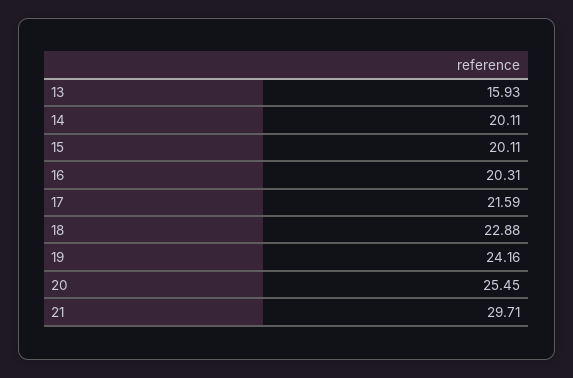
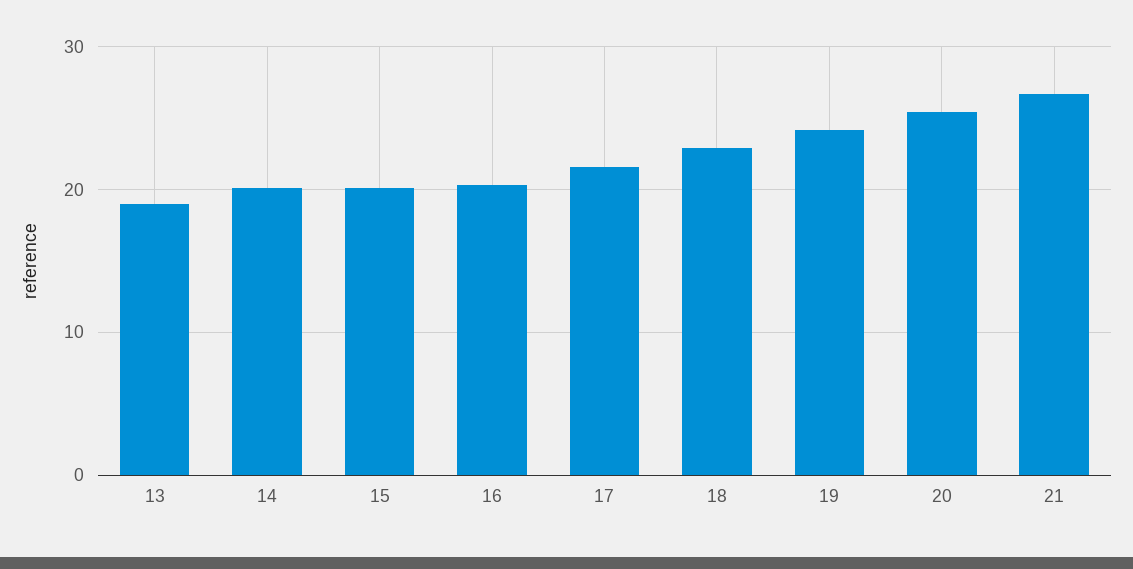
13: 15.93 -> 19
21: 29.71 -> 27

